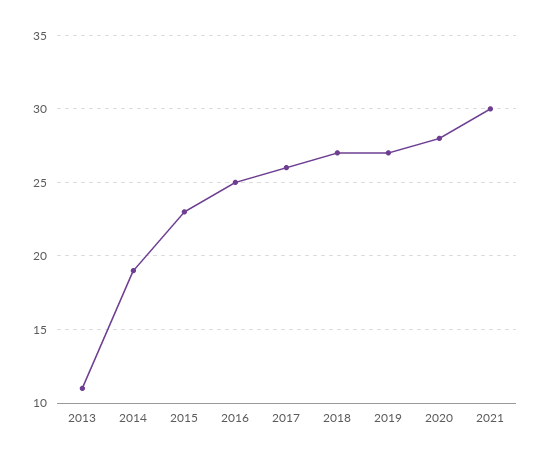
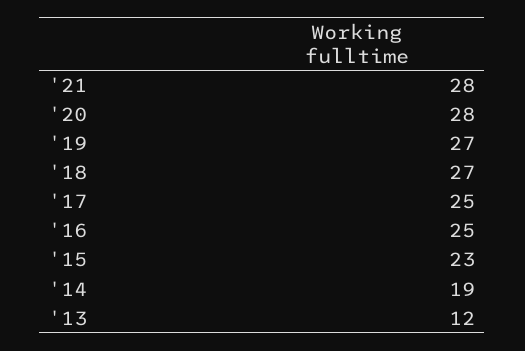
2013: 11 -> 12
2017: 26 -> 25
2021: 30 -> 28

